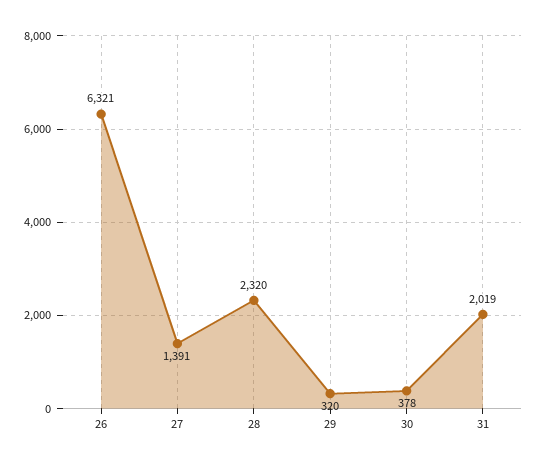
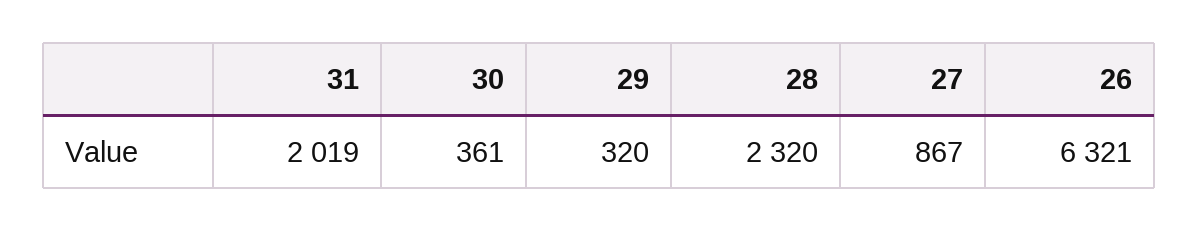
27: 1391 -> 867
30: 378 -> 361

